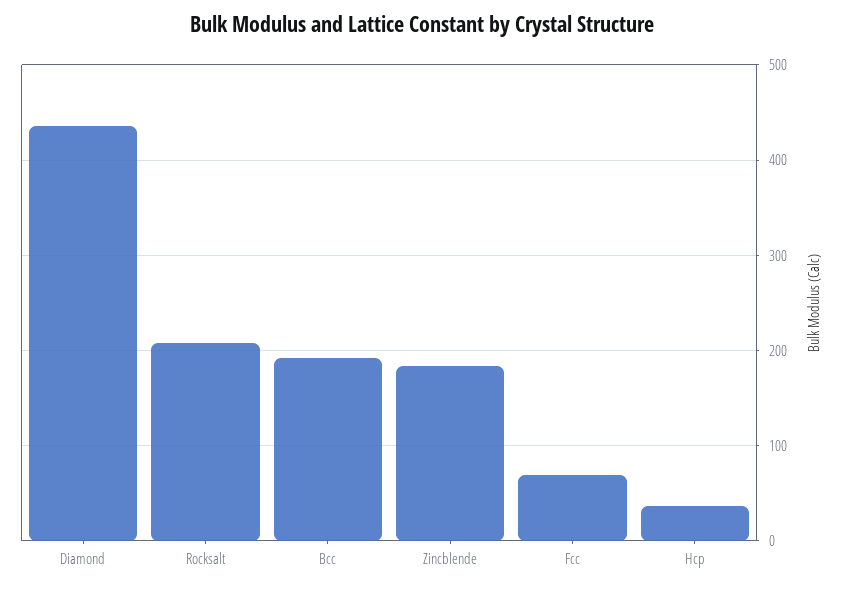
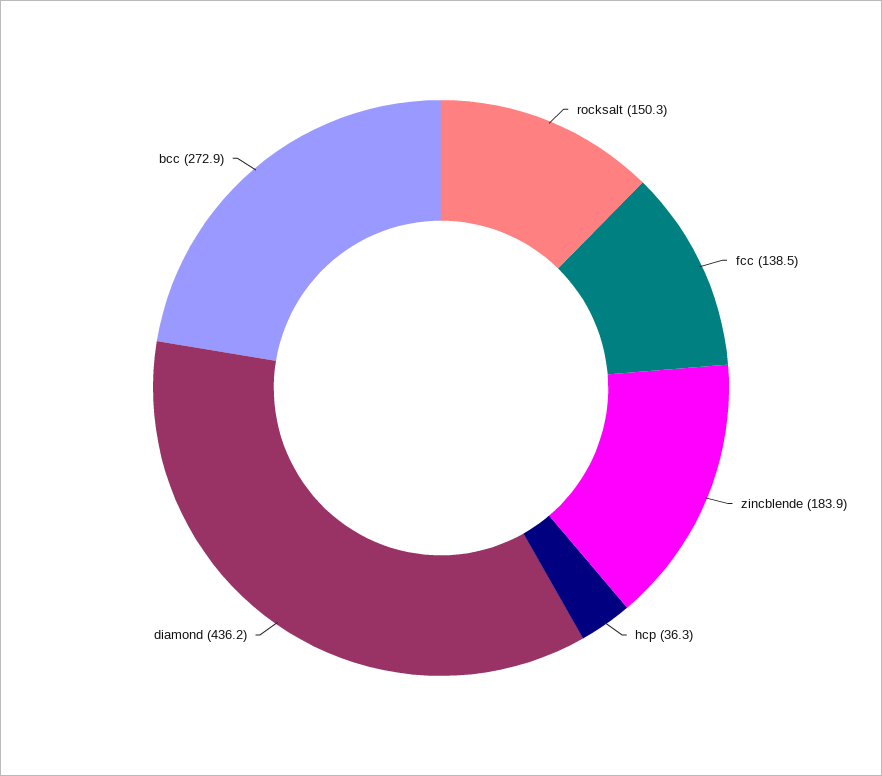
Rocksalt: 210 -> 150.3
Bcc: 190 -> 272.9
Fcc: 70 -> 138.5

